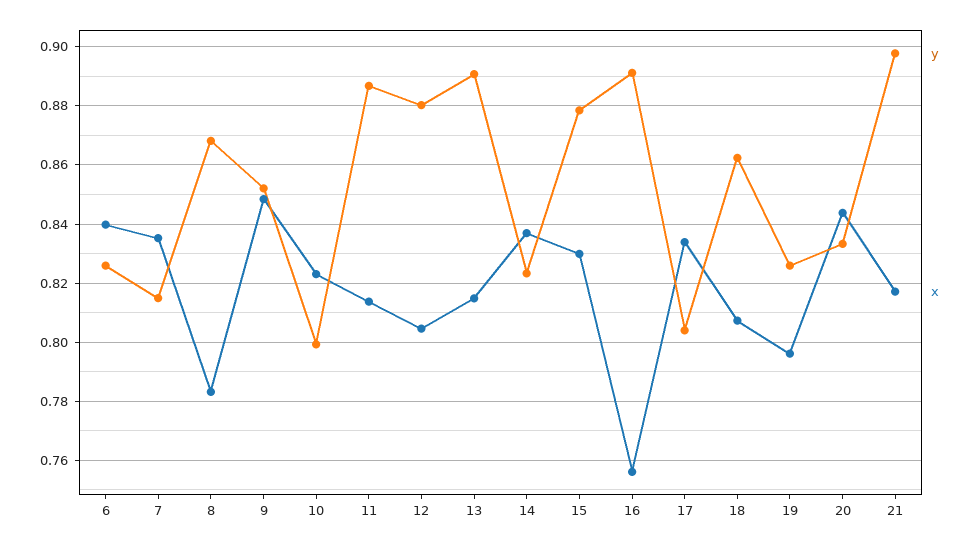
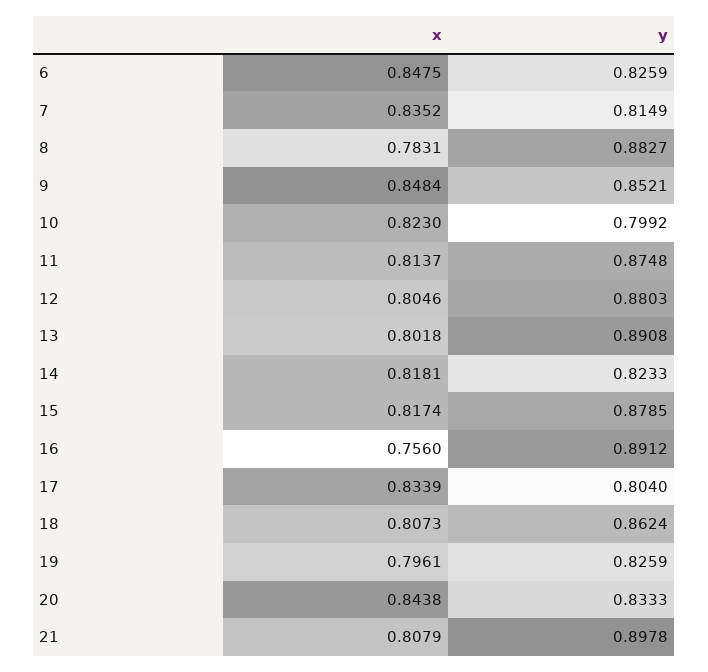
x, 6: 0.84 -> 0.8475
y, 8: 0.8675 -> 0.8827
y, 11: 0.8875 -> 0.8748
x, 13: 0.815 -> 0.8018
x, 14: 0.8375 -> 0.8181
x, 15: 0.83 -> 0.8174
x, 21: 0.8175 -> 0.8079

